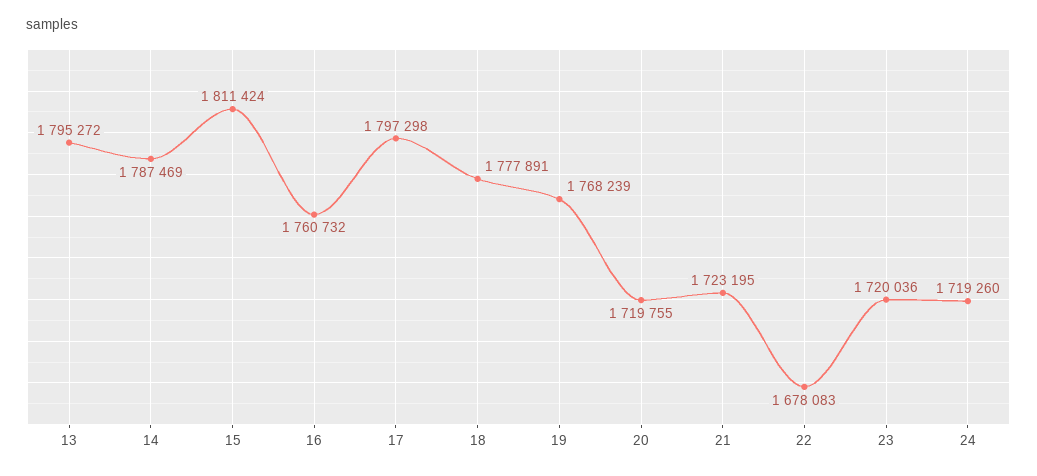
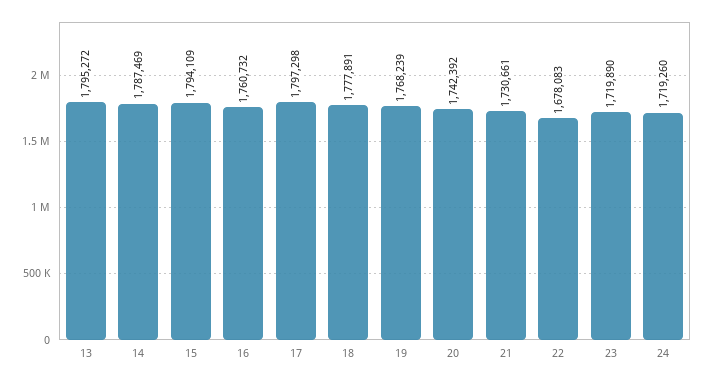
15: 1811424 -> 1794109
20: 1719755 -> 1742392
21: 1723195 -> 1730661
23: 1720036 -> 1719890

